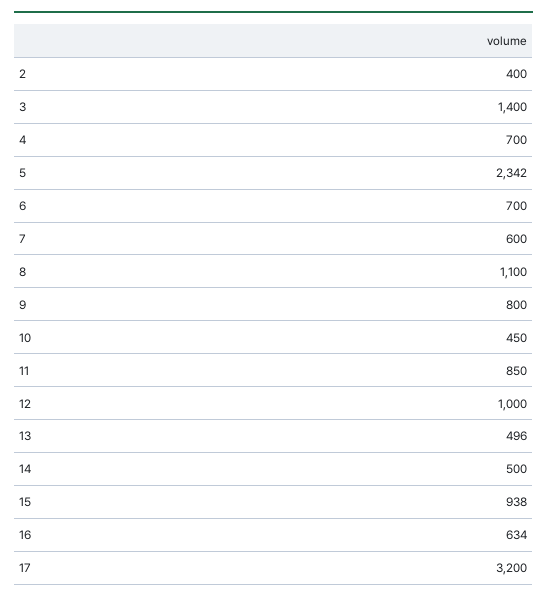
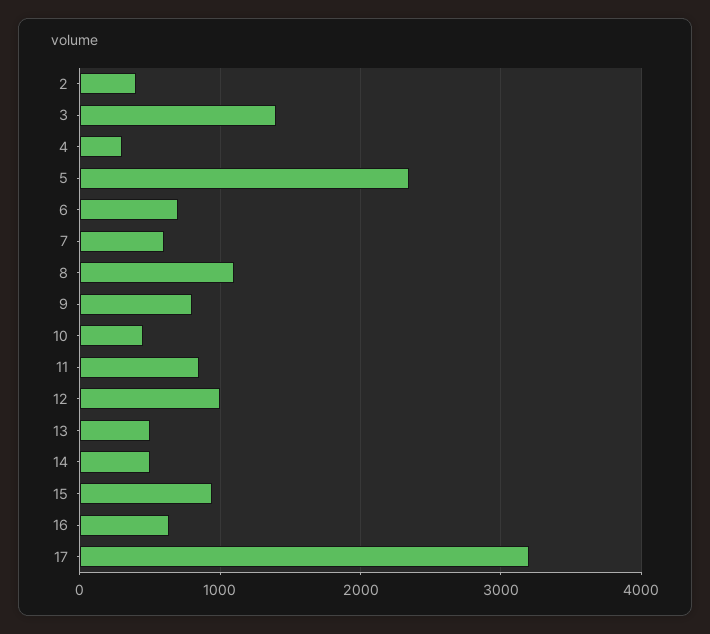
4: 700 -> 300

